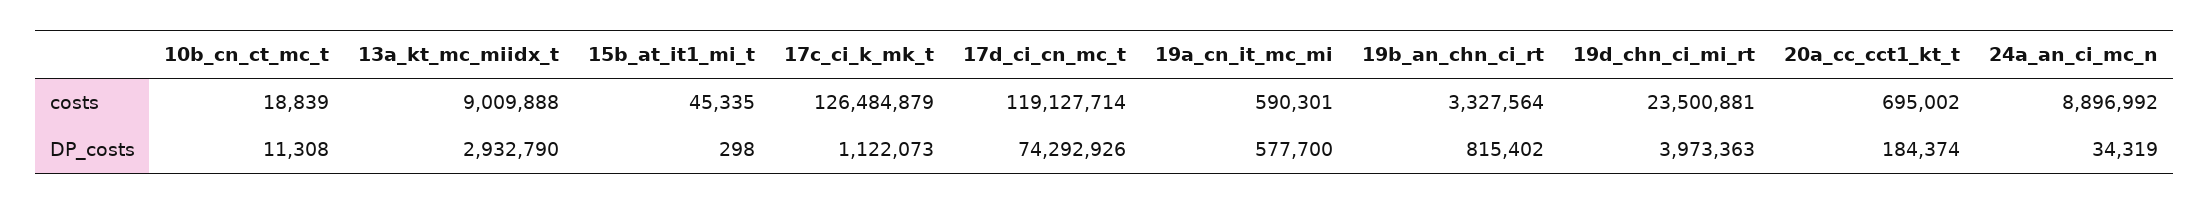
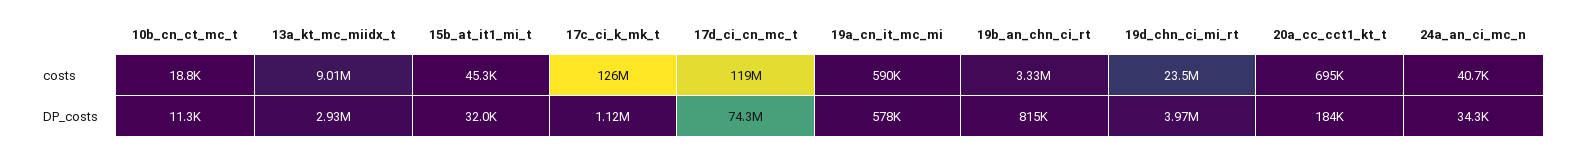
24a_an_ci_mc_n, costs: 8896992 -> 40700
15b_at_it1_mi_t, DP_costs: 298 -> 32000

